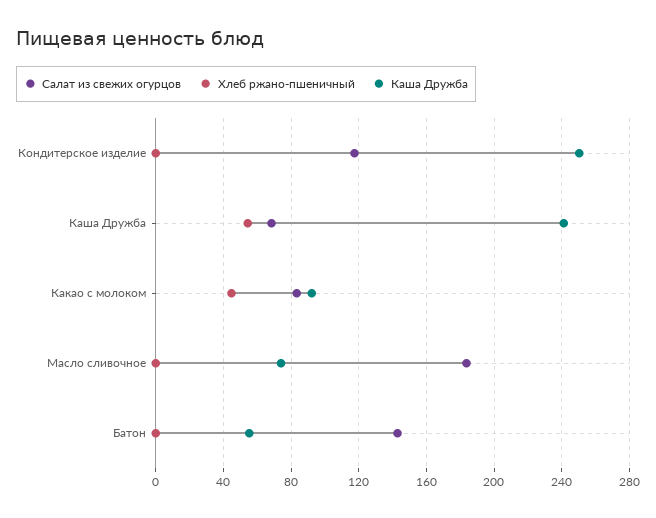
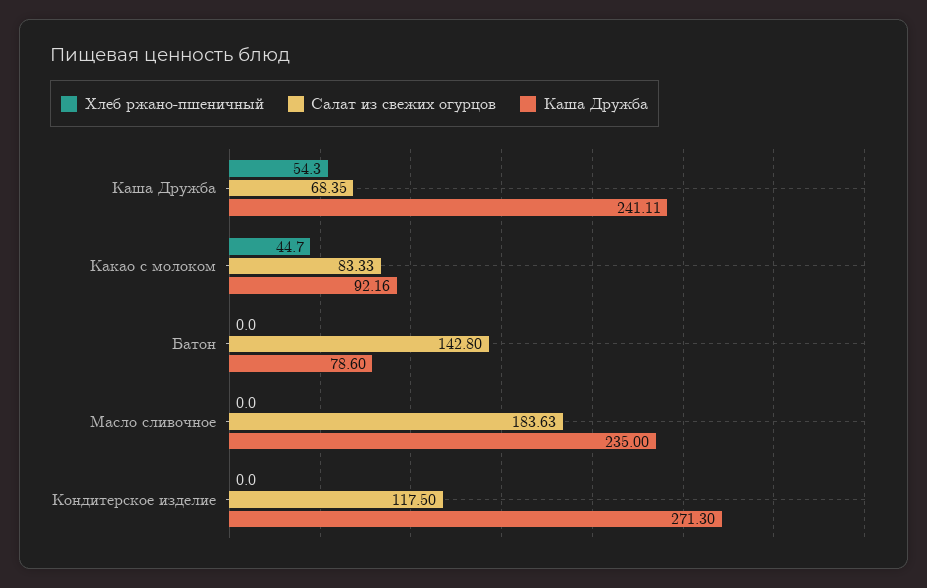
Каша Дружба, Кондитерское изделие: 250 -> 271.3
Каша Дружба, Масло сливочное: 75 -> 235
Каша Дружба, Батон: 55 -> 78.6

